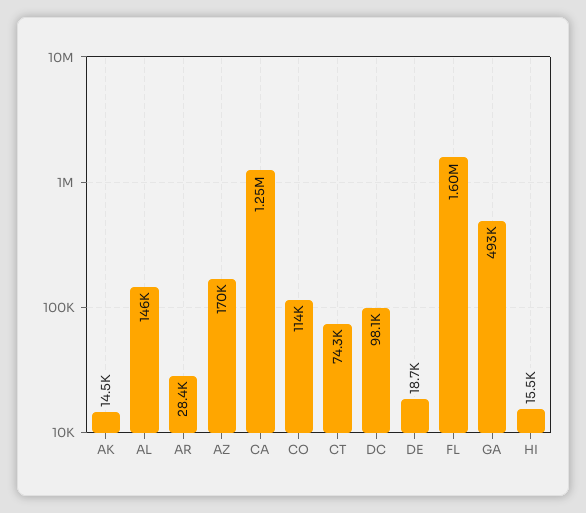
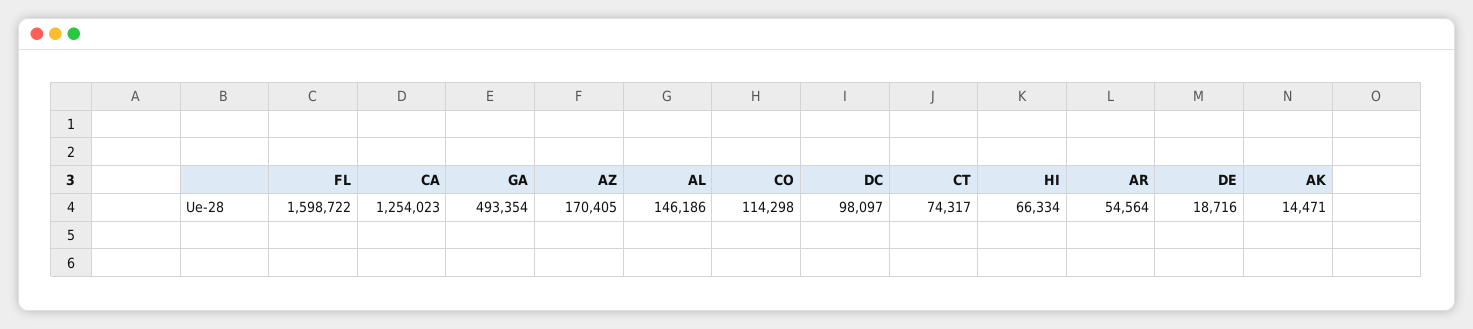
AR: 28400 -> 54564
HI: 15500 -> 66334

